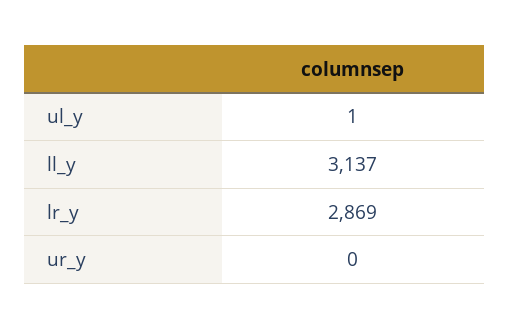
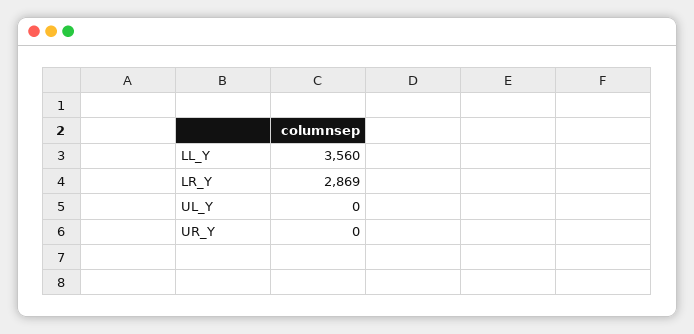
ul_y: 1 -> 0
ll_y: 3137 -> 3560

